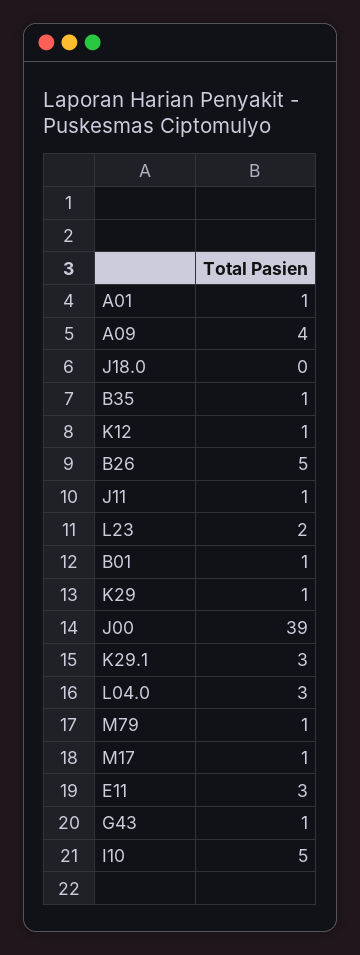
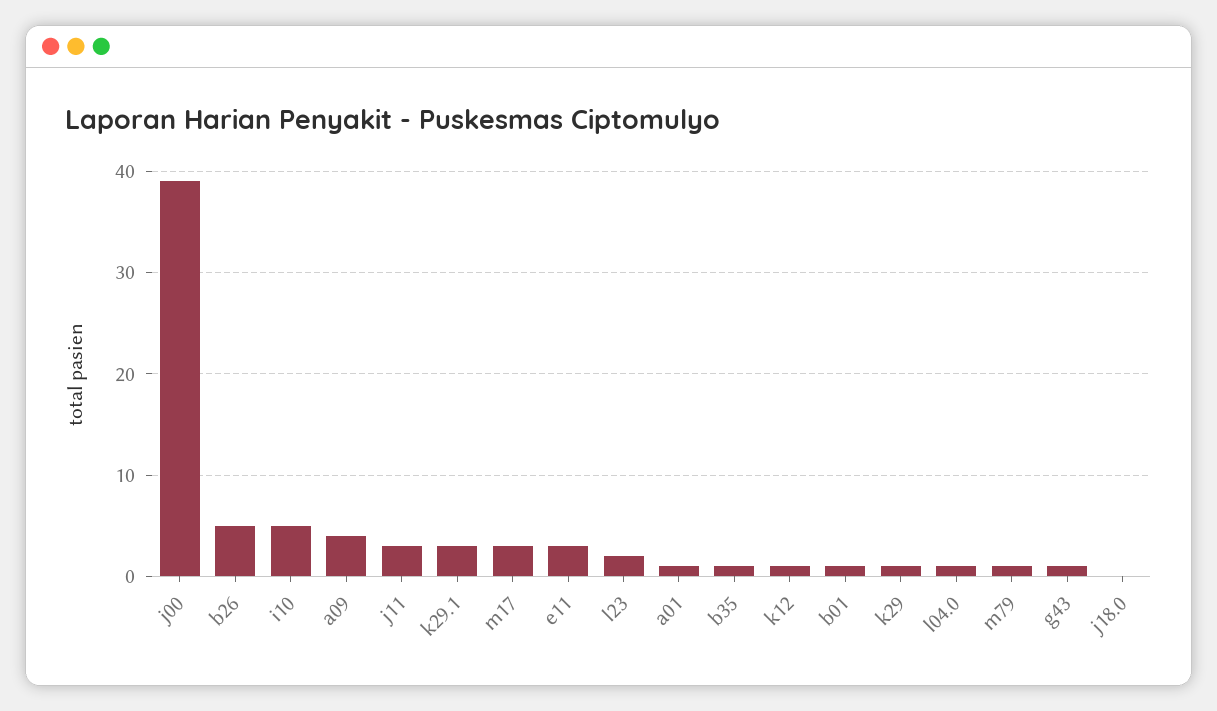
J11: 1 -> 3
L04.0: 3 -> 1
M17: 1 -> 3

